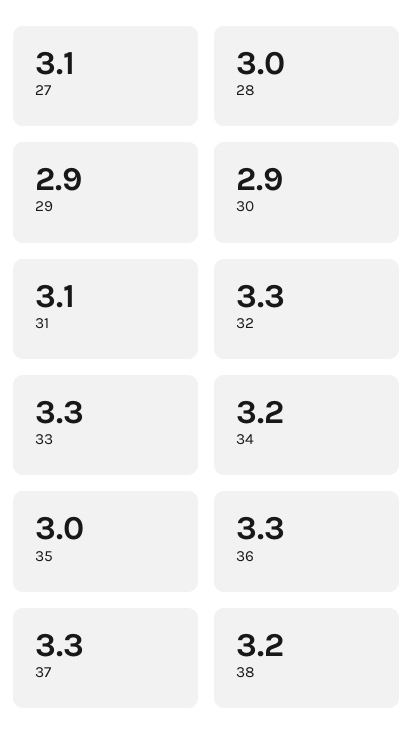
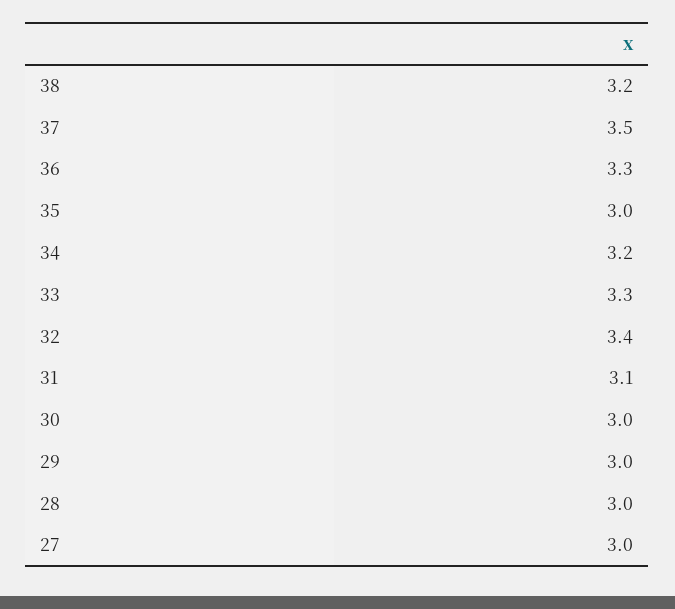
27: 3.1 -> 3
29: 2.9 -> 3
30: 2.9 -> 3
32: 3.3 -> 3.4
37: 3.3 -> 3.5

